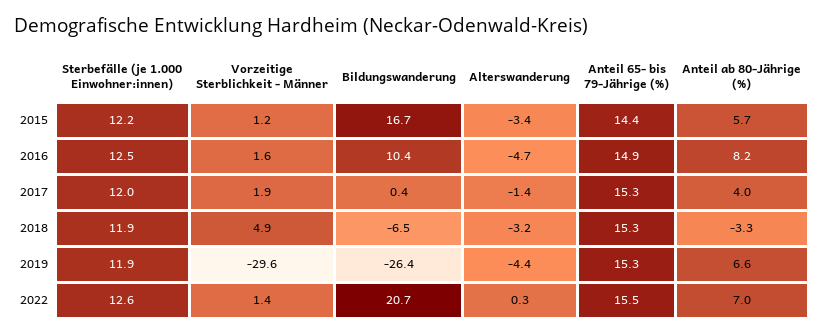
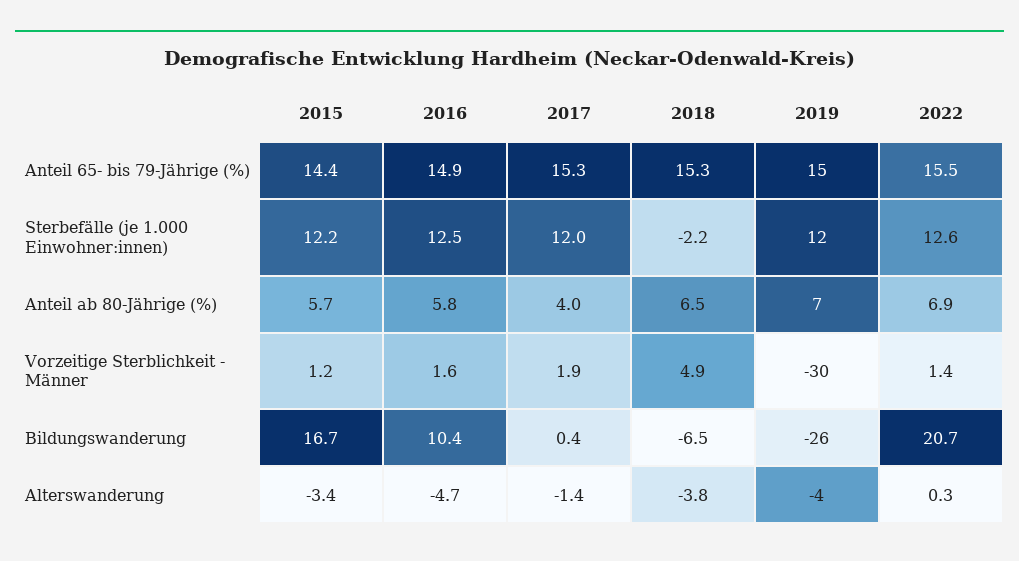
Anteil ab 80-Jährige (%), 2016: 8.2 -> 5.8
Sterbefälle (je 1.000 Einwohner:innen), 2018: 11.9 -> -2.2
Alterswanderung, 2018: -3.2 -> -3.8
Anteil ab 80-Jährige (%), 2018: -3.3 -> 6.5
Anteil ab 80-Jährige (%), 2022: 7 -> 6.9

